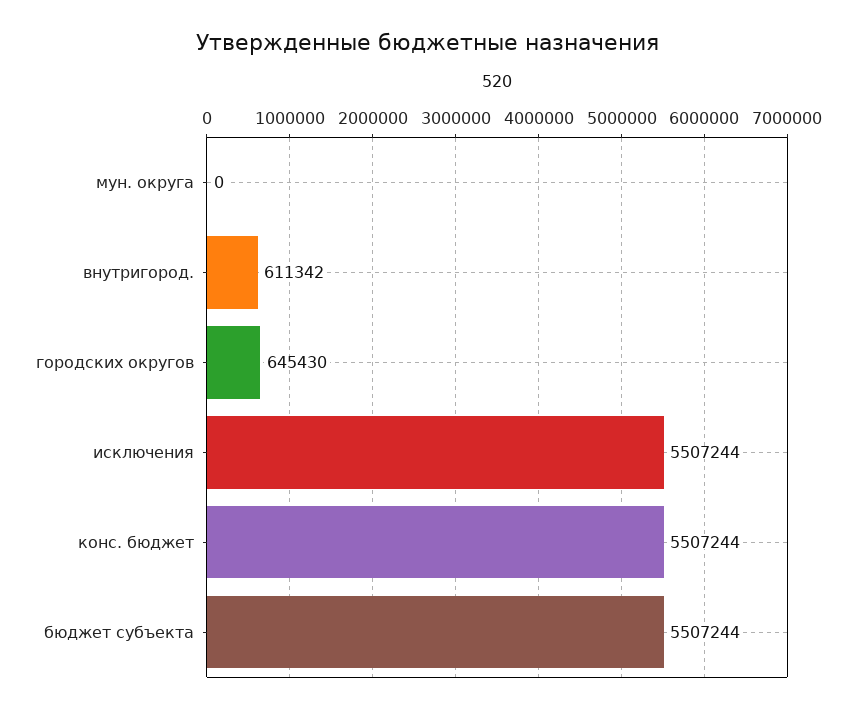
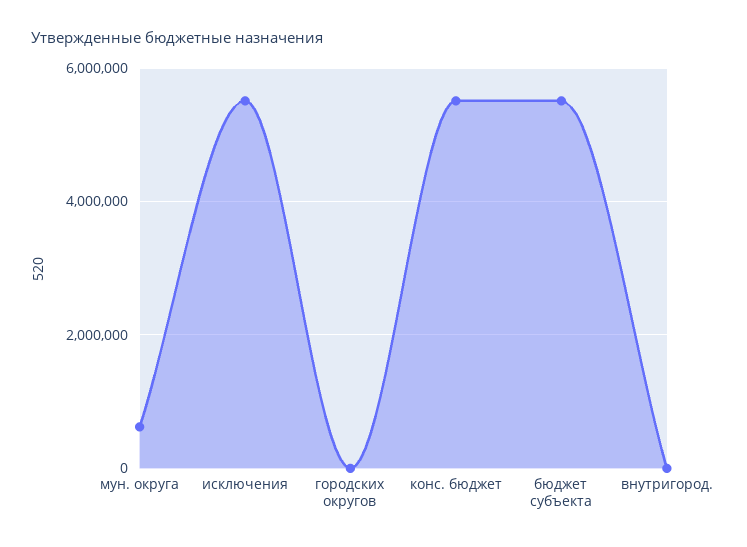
мун. округа: 0 -> 600000
внутригород.: 611342 -> 0
городских округов: 645430 -> 0

